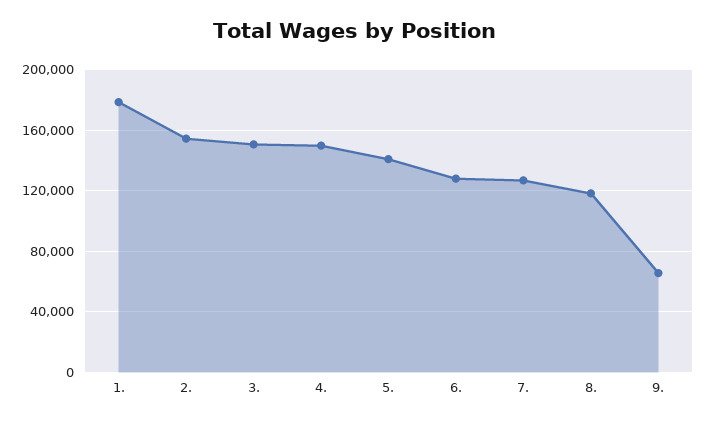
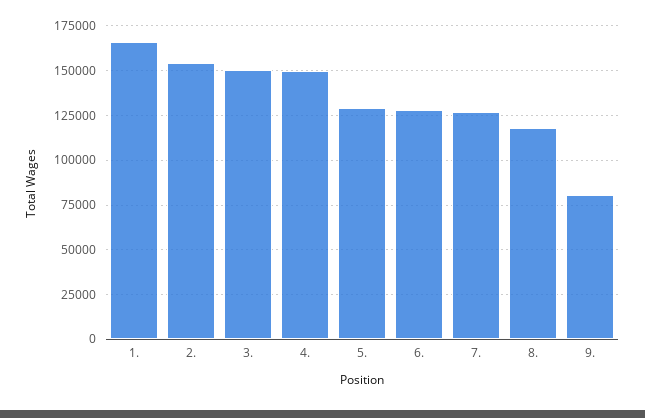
1.: 180000 -> 165000
5.: 140000 -> 130000
9.: 65000 -> 80000

